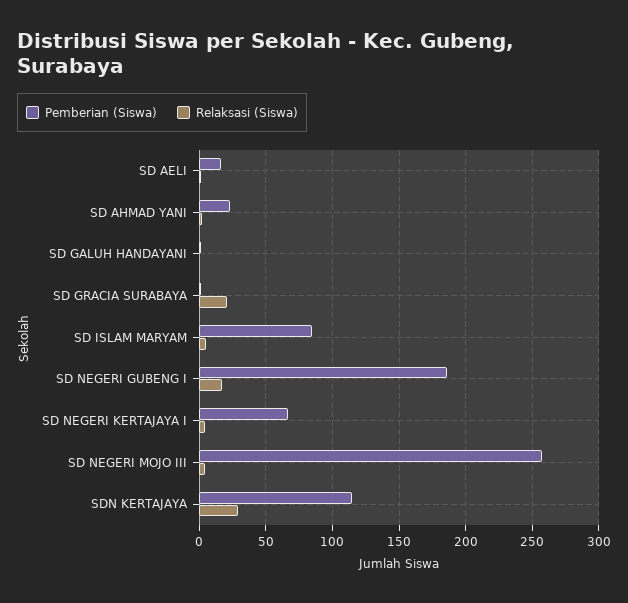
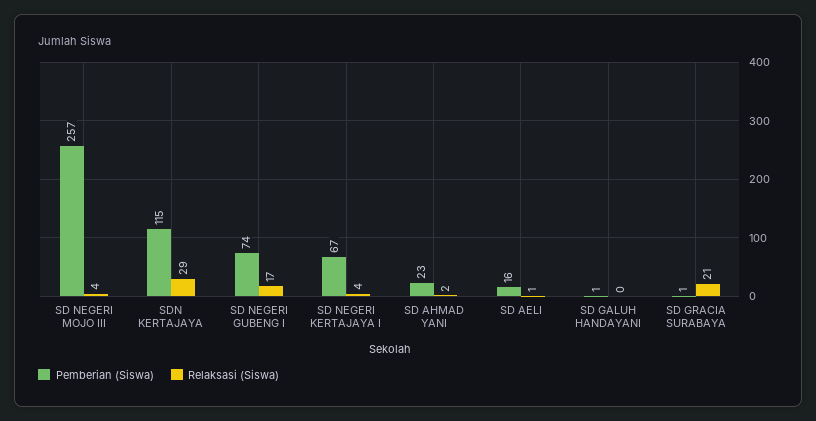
Pemberian (Siswa), SD ISLAM MARYAM: 85 -> none
Relaksasi (Siswa), SD ISLAM MARYAM: 5 -> none
Pemberian (Siswa), SD NEGERI GUBENG I: 185 -> 74

